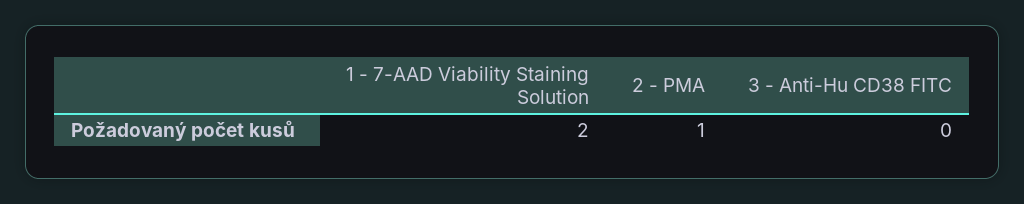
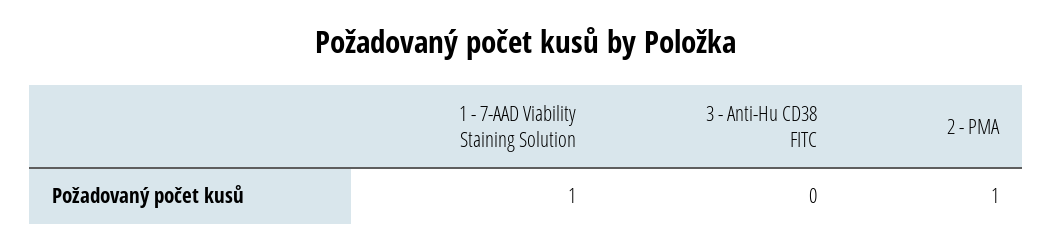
1 - 7-AAD Viability Staining Solution: 2 -> 1

